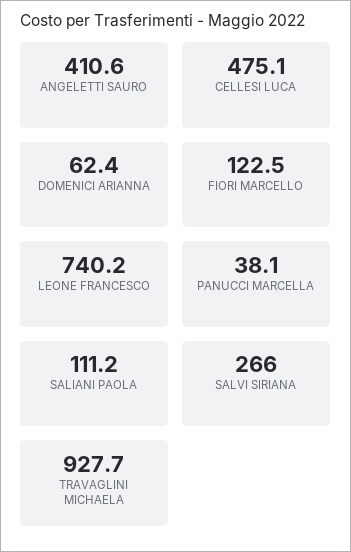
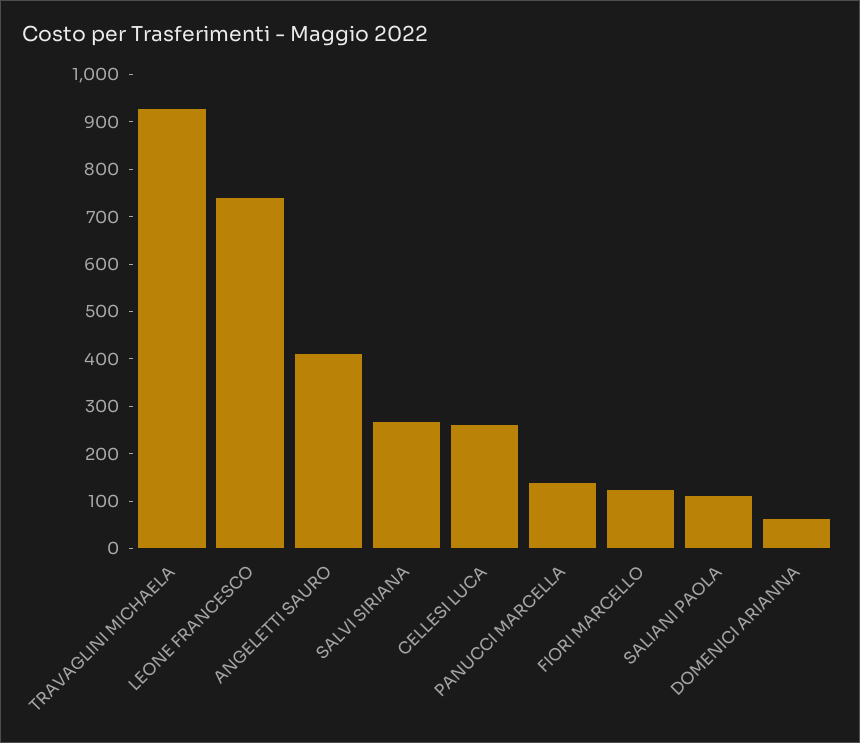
CELLESI LUCA: 475.1 -> 260
PANUCCI MARCELLA: 38.1 -> 140

